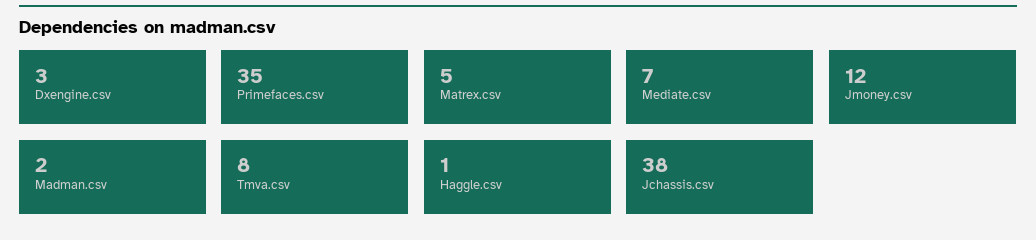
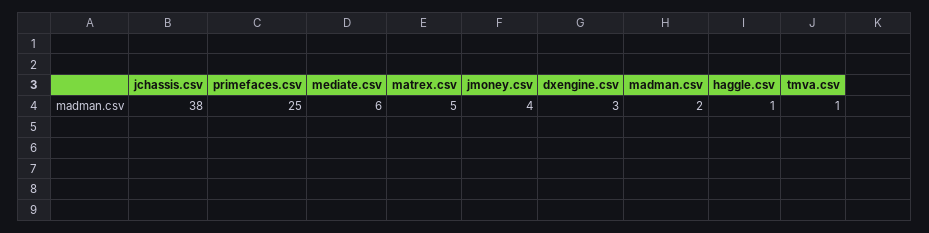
Primefaces.csv: 35 -> 25
Mediate.csv: 7 -> 6
Jmoney.csv: 12 -> 4
Tmva.csv: 8 -> 1

